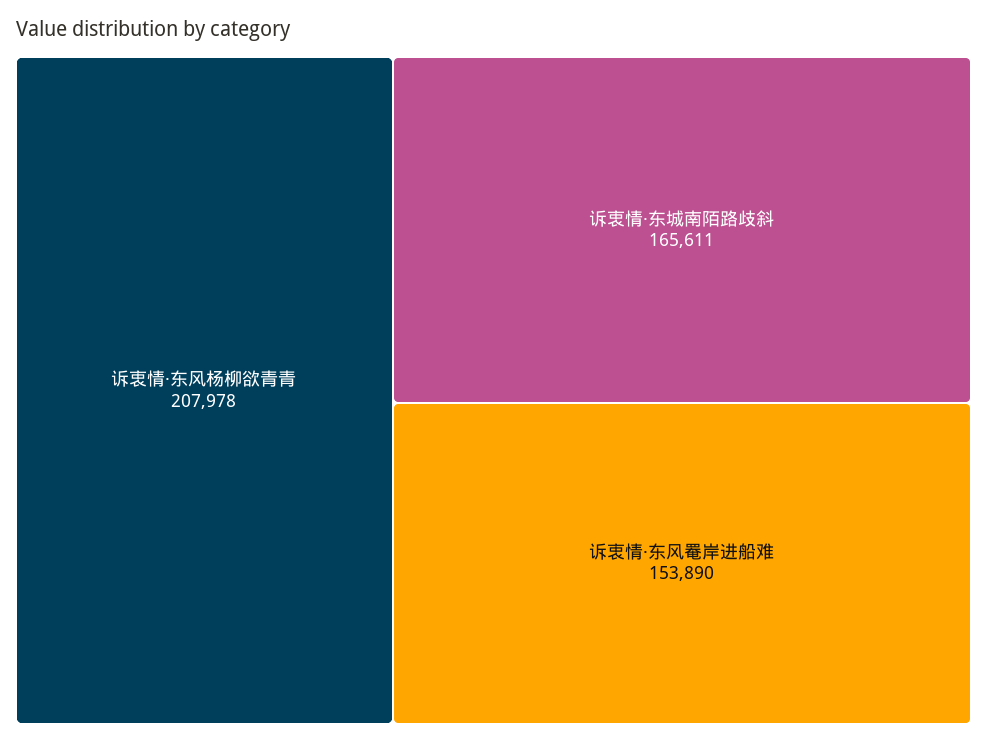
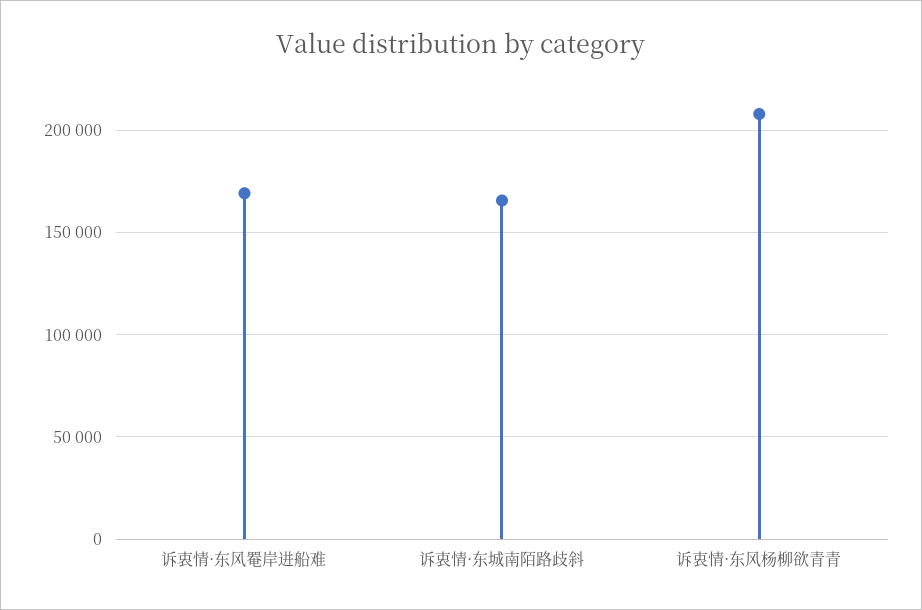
诉衷情·东风罨岸进船难: 153890 -> 170000

